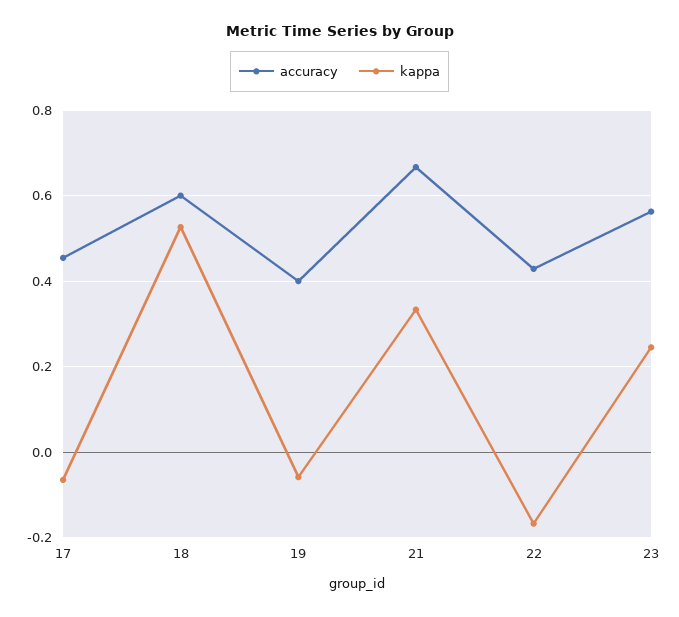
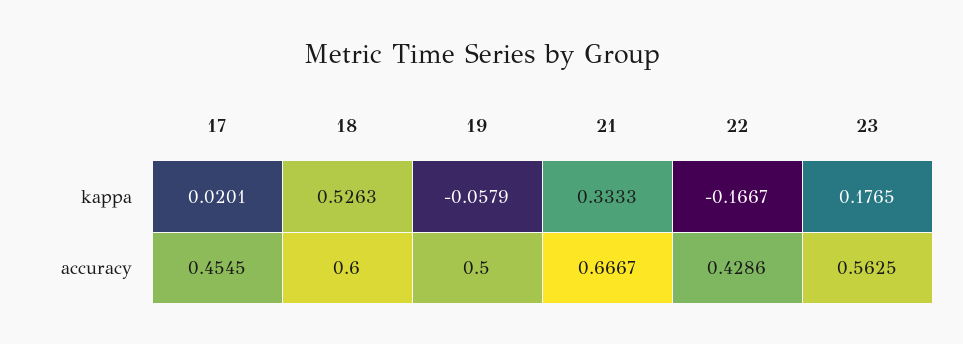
kappa, 17: -0.06 -> 0.0201
accuracy, 19: 0.4 -> 0.5
kappa, 23: 0.24 -> 0.1765

